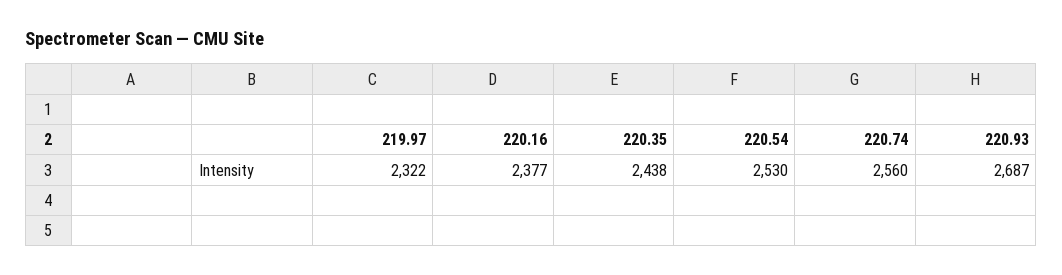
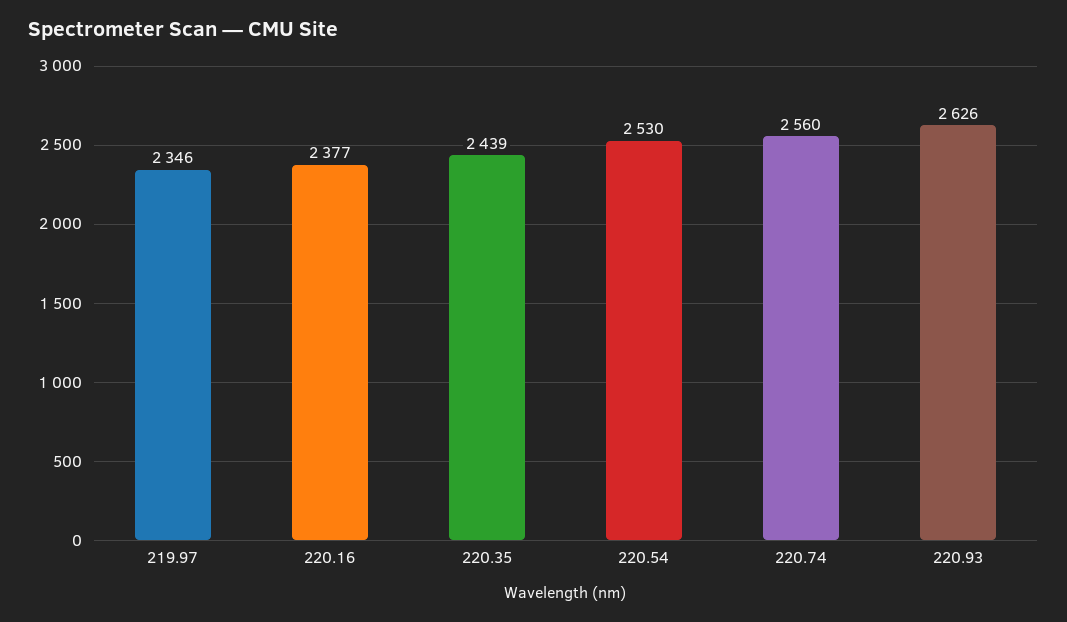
219.97: 2322 -> 2346
220.35: 2438 -> 2439
220.93: 2687 -> 2626

